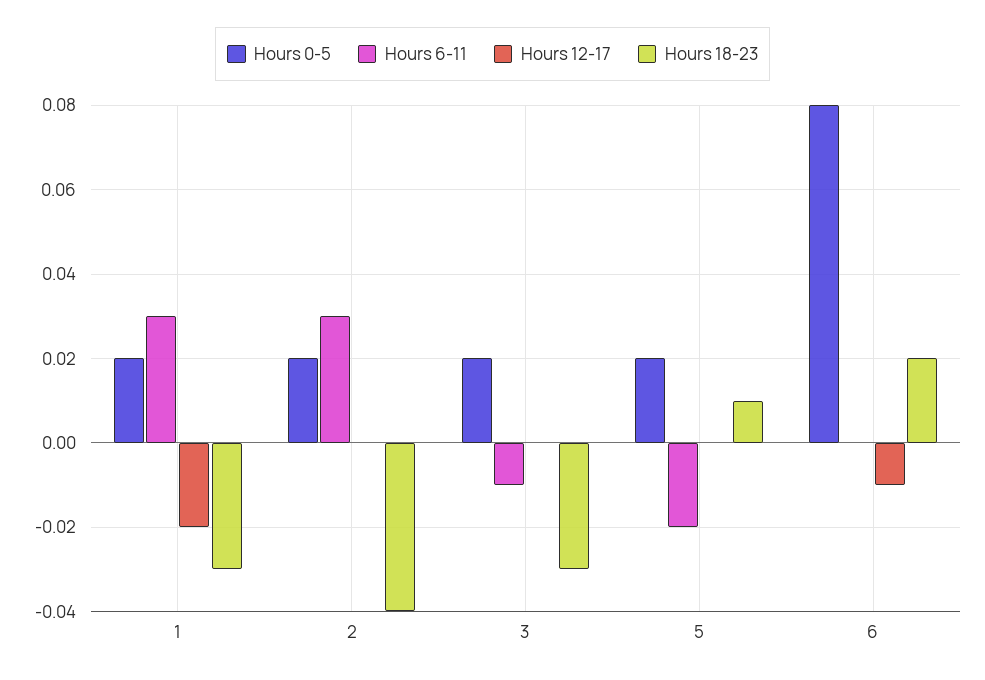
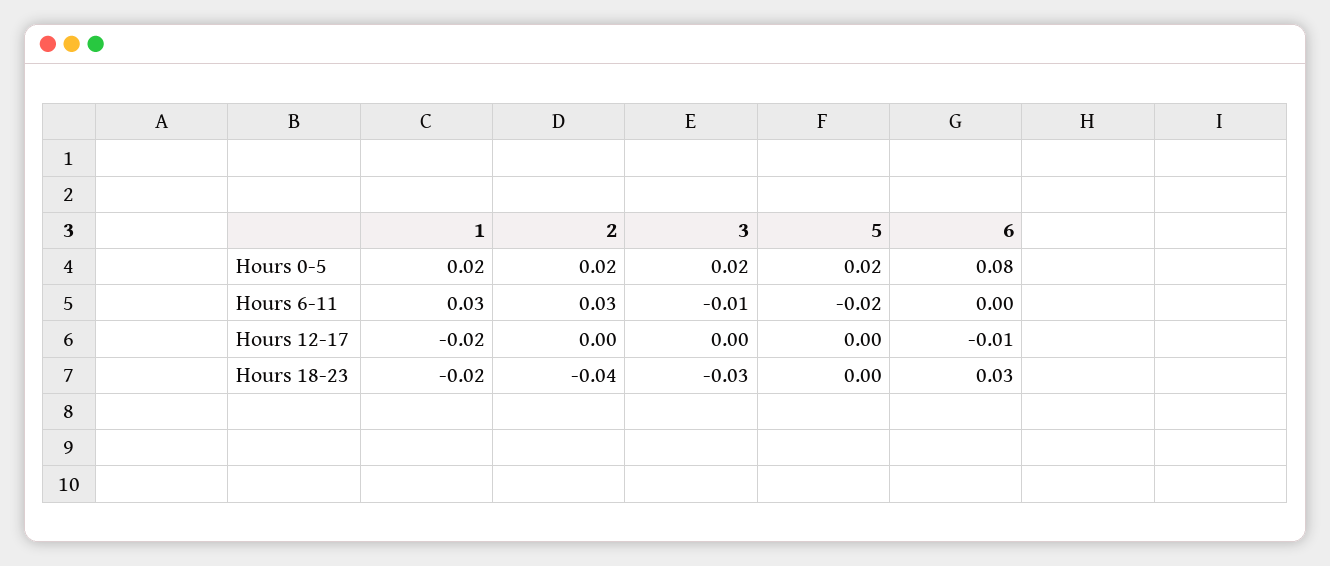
Hours 18-23, 1: -0.03 -> -0.02
Hours 18-23, 5: 0.01 -> 0
Hours 18-23, 6: 0.02 -> 0.03

